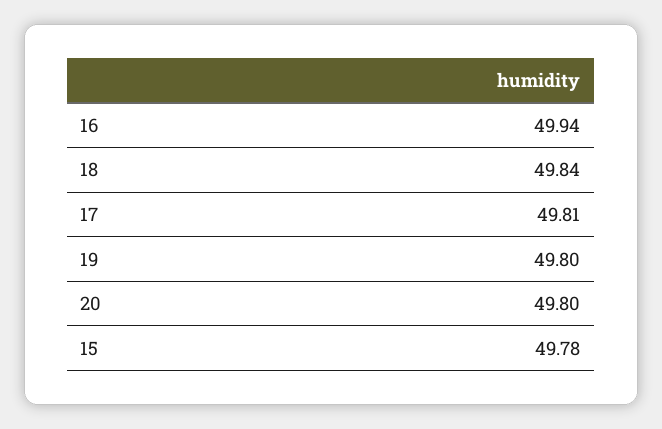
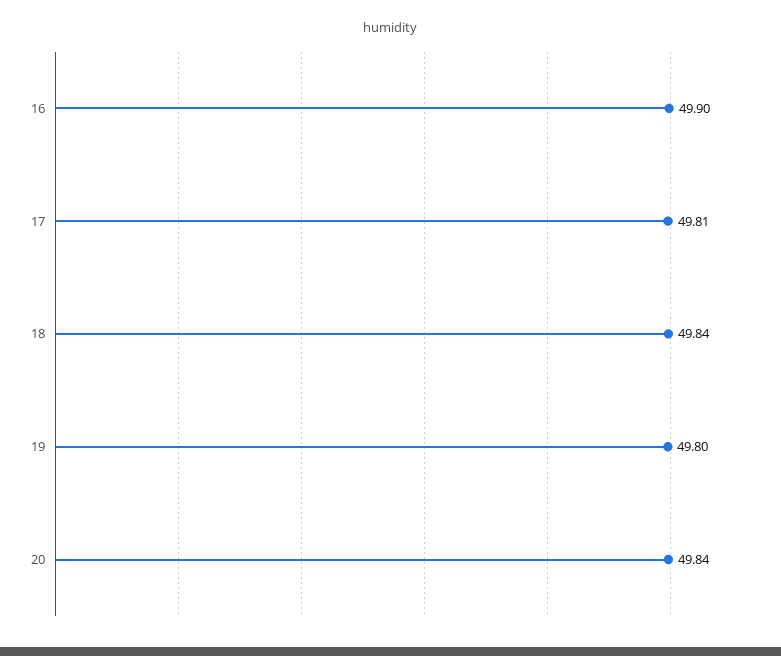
16: 49.94 -> 49.9
20: 49.8 -> 49.84
15: 49.78 -> none

